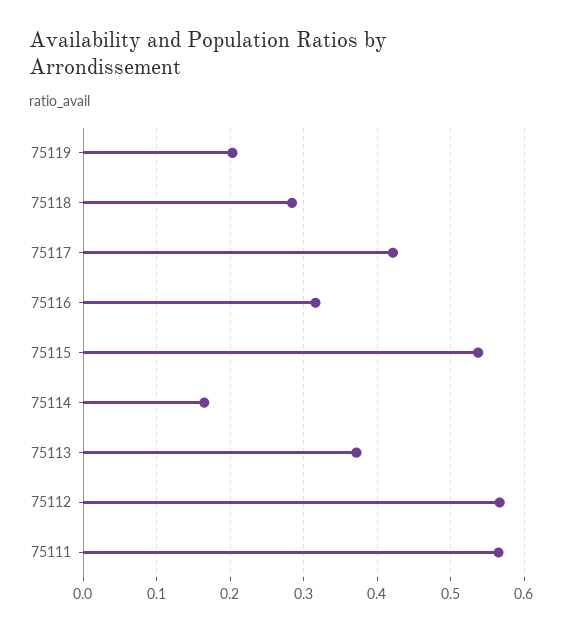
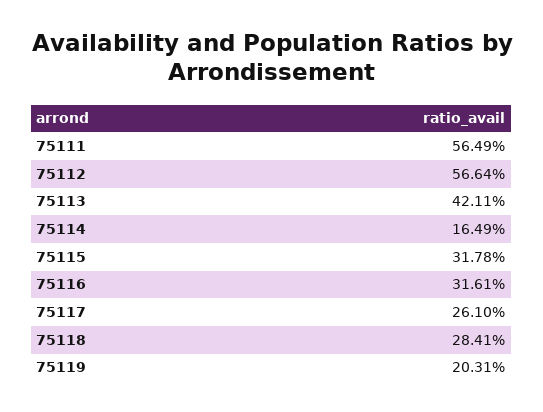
75117: 0.42 -> 0.261
75115: 0.54 -> 0.3178
75113: 0.37 -> 0.4211

